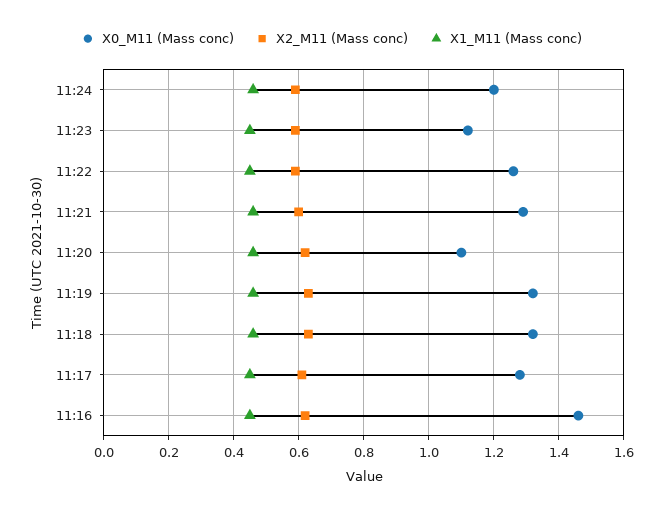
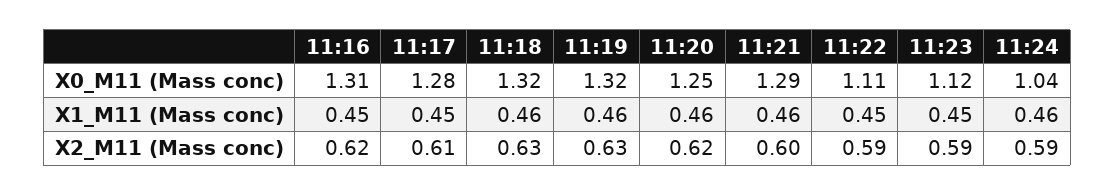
X0_M11 (Mass conc), 11:24: 1.2 -> 1.04
X0_M11 (Mass conc), 11:22: 1.25 -> 1.11
X0_M11 (Mass conc), 11:20: 1.1 -> 1.25
X0_M11 (Mass conc), 11:16: 1.45 -> 1.31

